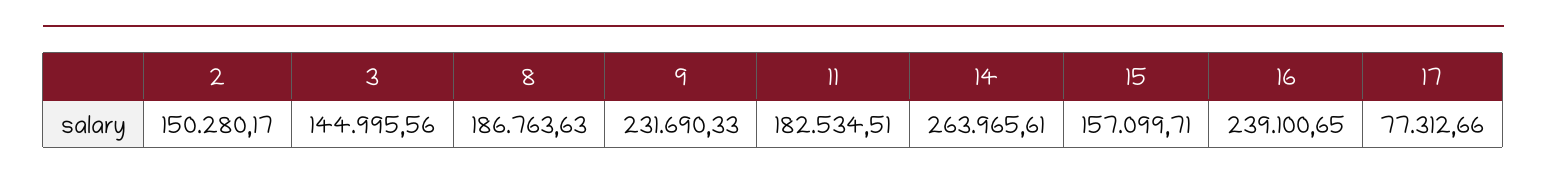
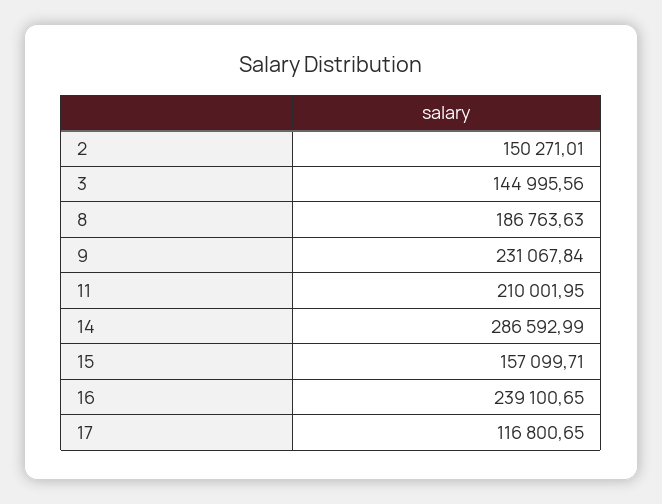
2: 150280.17 -> 150271.01
9: 231690.33 -> 231067.84
11: 182534.51 -> 210001.95
14: 263965.61 -> 286592.99
17: 77312.66 -> 116800.65

